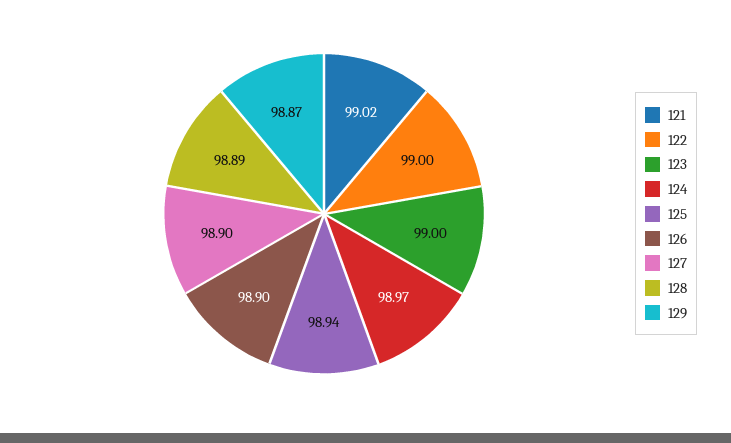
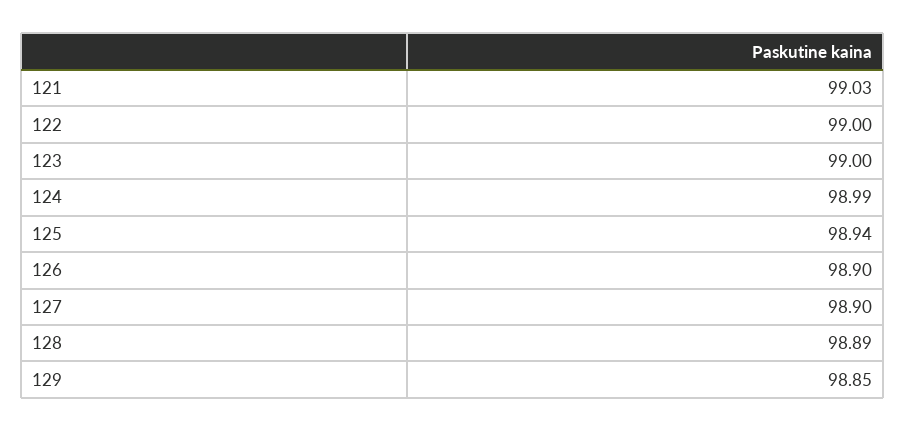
121: 99.02 -> 99.03
124: 98.97 -> 98.99
129: 98.87 -> 98.85

